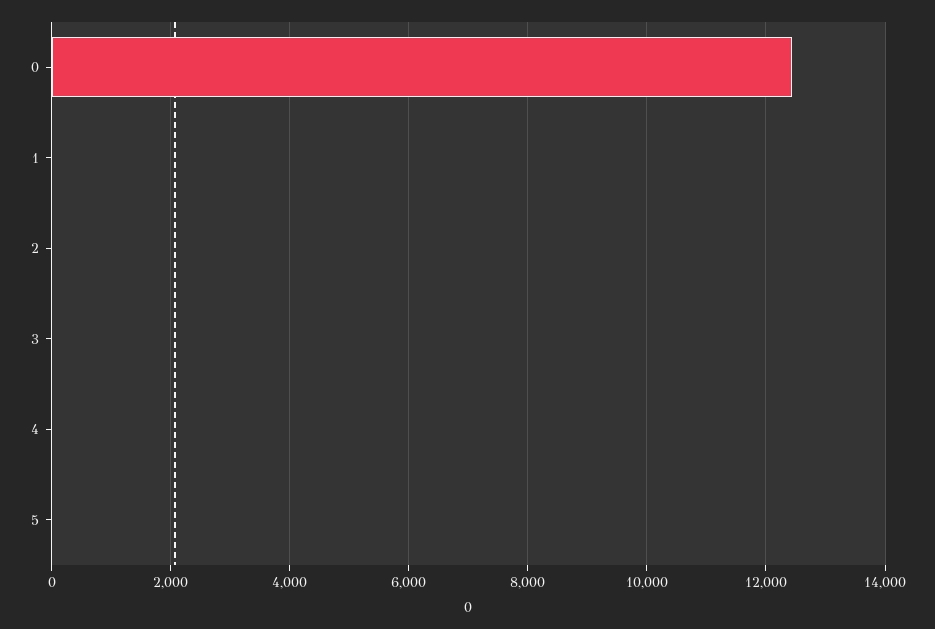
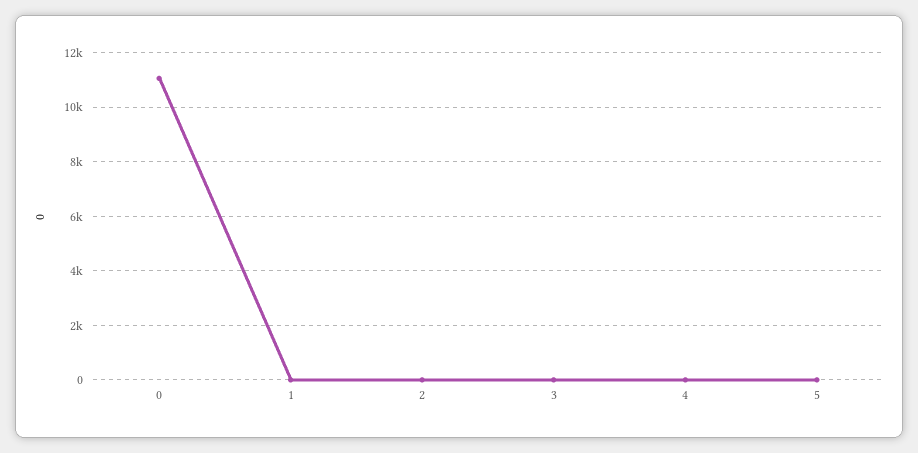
0: 12400 -> 11000

